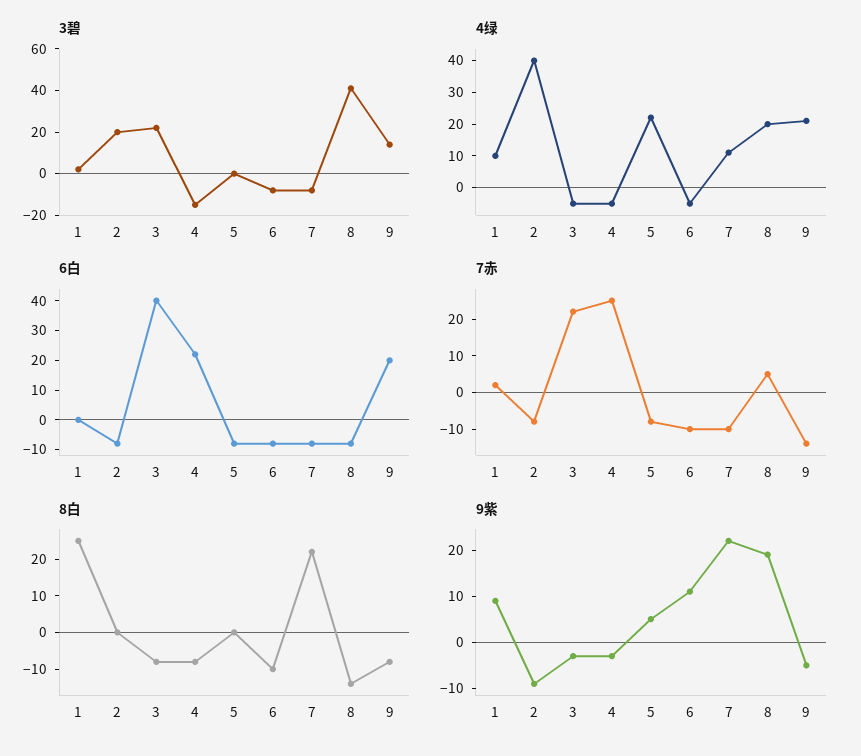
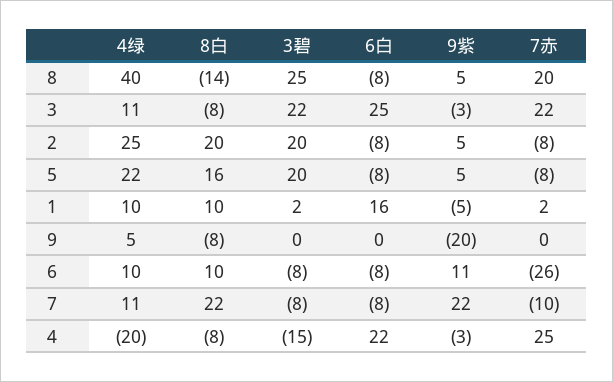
3碧, 5: 0 -> 20
3碧, 8: 40 -> 25
3碧, 9: 15 -> 0
4绿, 2: 40 -> 25
4绿, 3: -5 -> 11
4绿, 4: -5 -> -20
4绿, 6: -5 -> 10
4绿, 8: 20 -> 40
4绿, 9: 20 -> 5
6白, 1: 0 -> 16
6白, 3: 40 -> 25
6白, 9: 20 -> 0
7赤, 6: -10 -> -26
7赤, 8: 5 -> 20
7赤, 9: -15 -> 0
8白, 1: 25 -> 10
8白, 2: 0 -> 20
8白, 5: 0 -> 16
8白, 6: -10 -> 10
9紫, 1: 10 -> -5
9紫, 2: -10 -> 5
9紫, 8: 20 -> 5
9紫, 9: -5 -> -20

